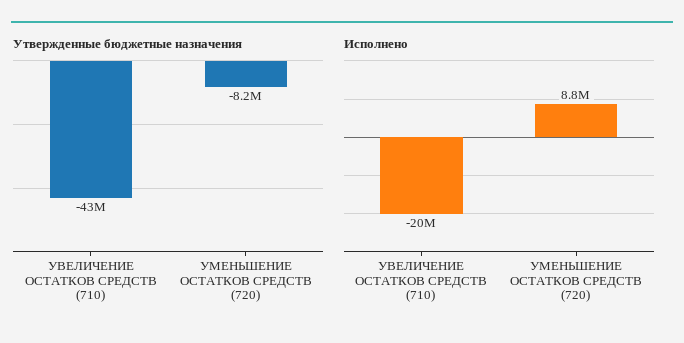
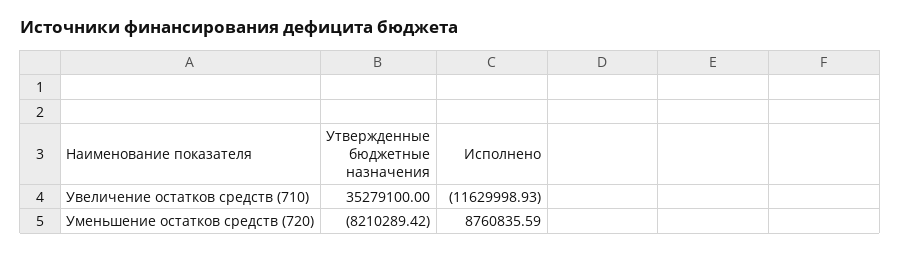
Утвержденные бюджетные назначения, УВЕЛИЧЕНИЕ ОСТАТКОВ СРЕДСТВ (710): -43000000 -> 35279100
Исполнено, УВЕЛИЧЕНИЕ ОСТАТКОВ СРЕДСТВ (710): -20000000 -> -11629998.93

